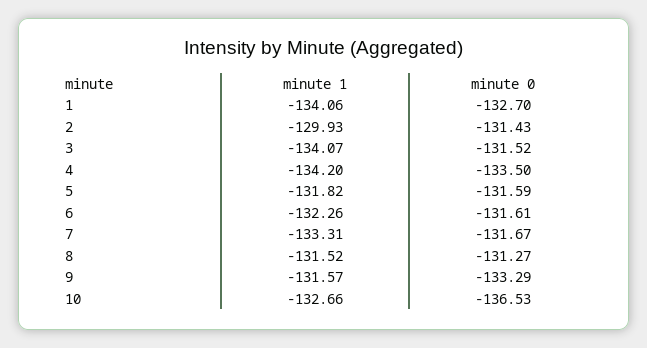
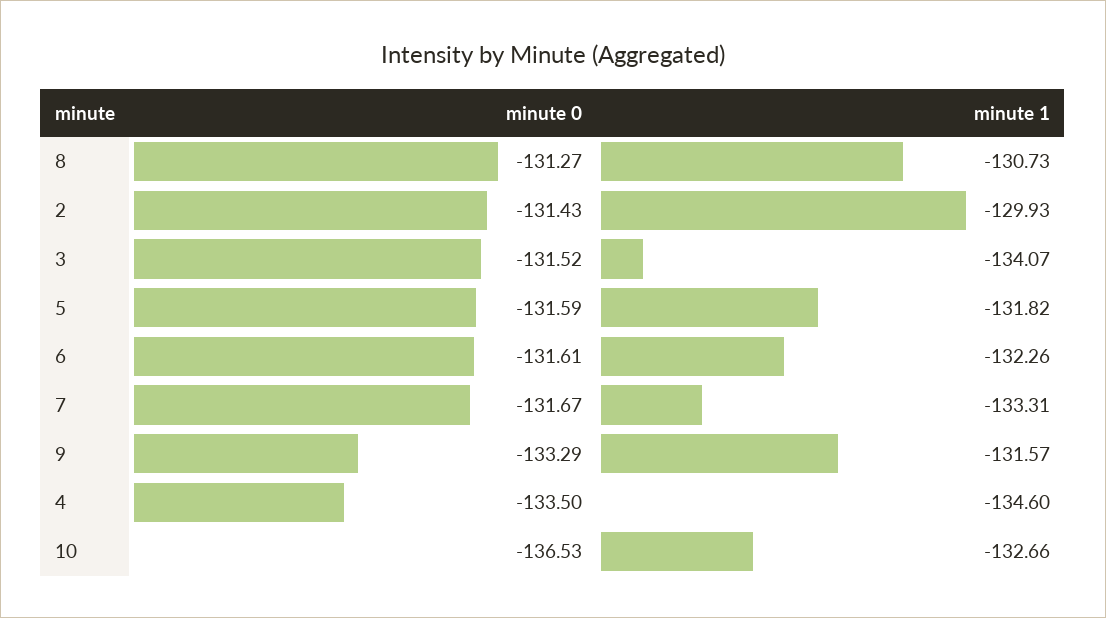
minute 1, 1: -134.06 -> none
minute 0, 1: -132.7 -> none
minute 1, 4: -134.2 -> -134.6
minute 1, 8: -131.52 -> -130.73

